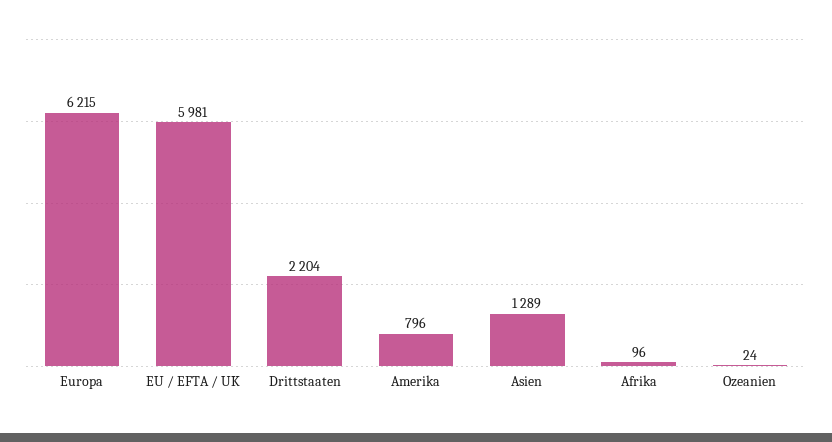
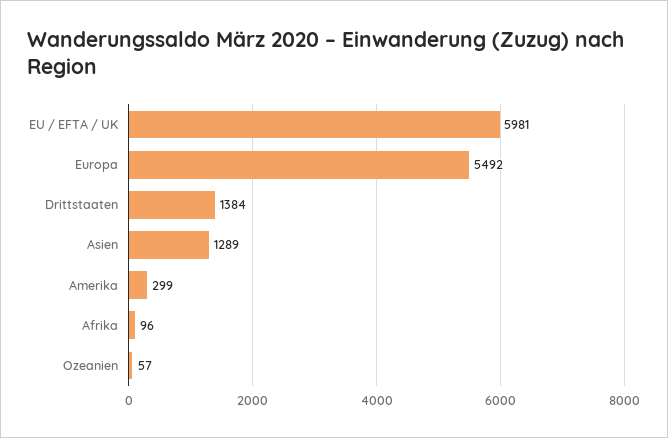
Europa: 6215 -> 5492
Drittstaaten: 2204 -> 1384
Amerika: 796 -> 299
Ozeanien: 24 -> 57

